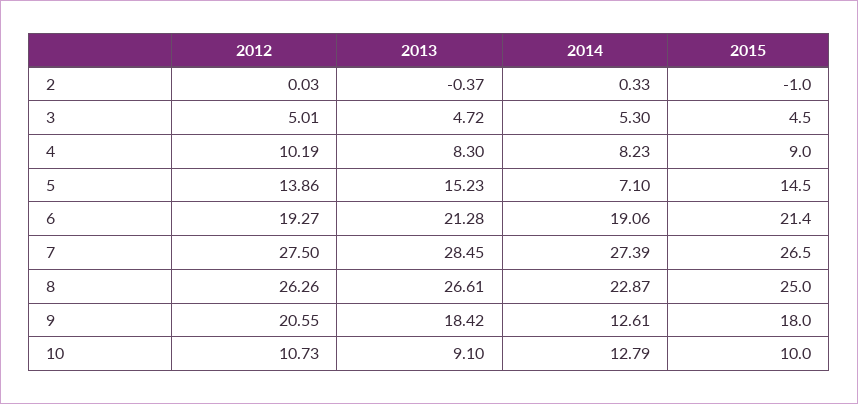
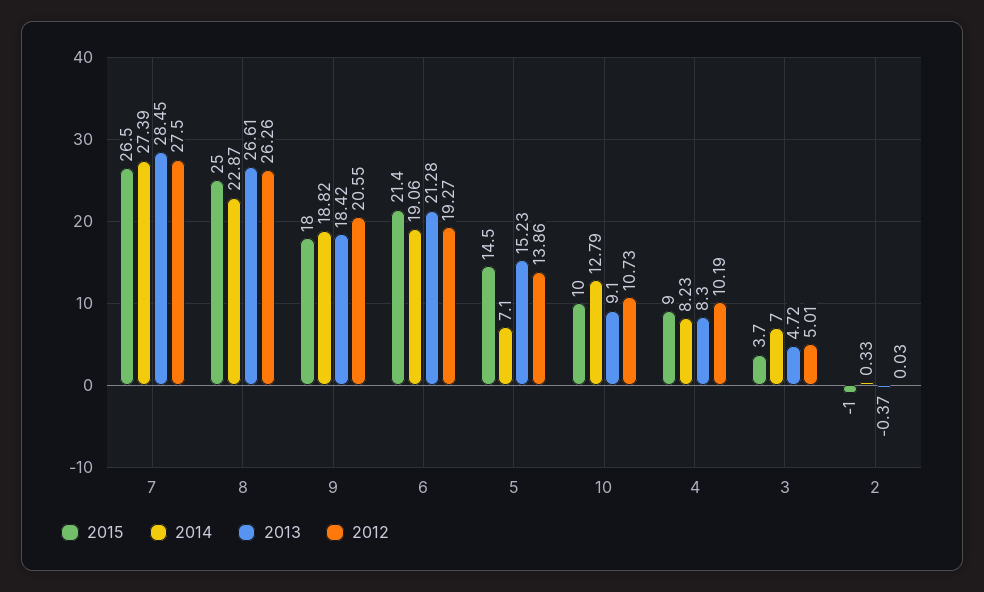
2014, 3: 5.3 -> 7
2015, 3: 4.5 -> 3.7
2014, 9: 12.61 -> 18.82

